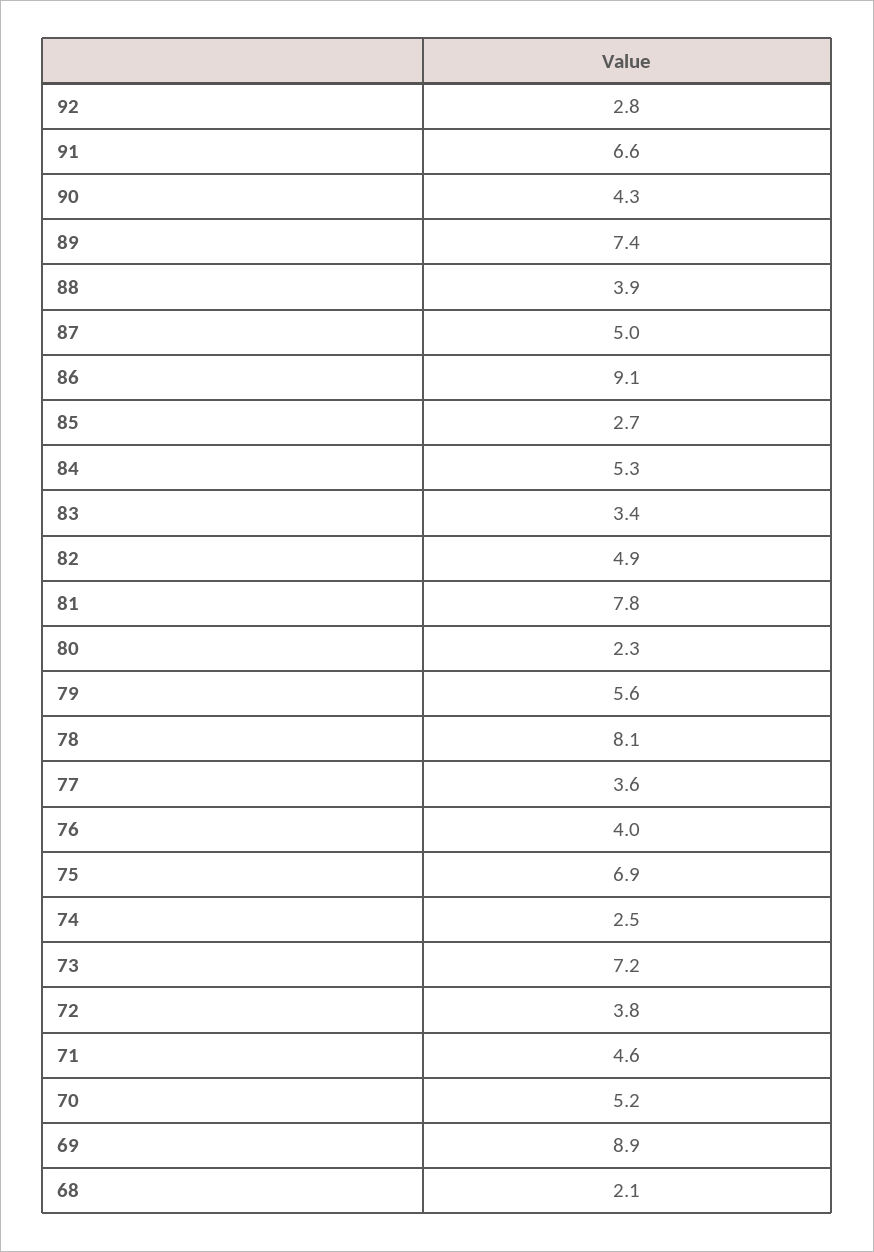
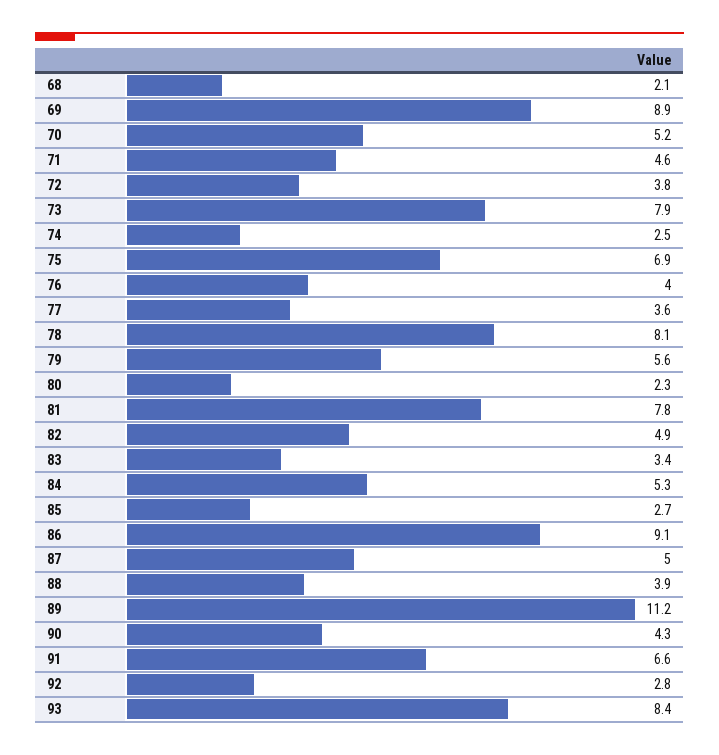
89: 7.4 -> 11.2
73: 7.2 -> 7.9
93: none -> 8.4

